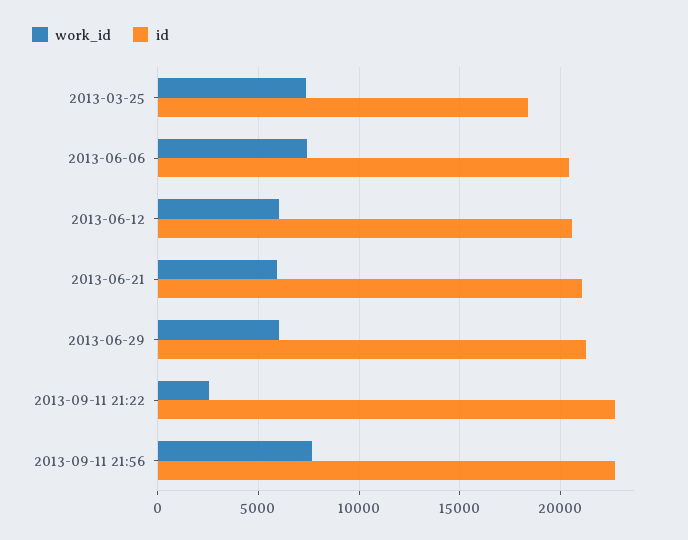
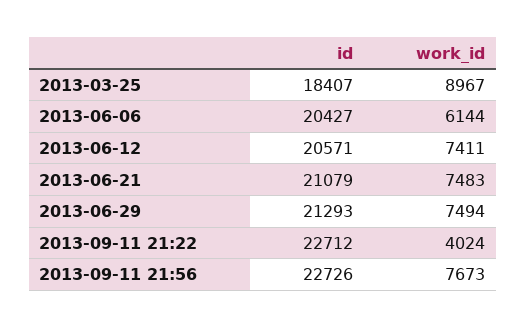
work_id, 2013-03-25: 7500 -> 8967
work_id, 2013-06-06: 7500 -> 6144
work_id, 2013-06-12: 6000 -> 7411
work_id, 2013-06-21: 6000 -> 7483
work_id, 2013-06-29: 6000 -> 7494
work_id, 2013-09-11 21:22: 2500 -> 4024

